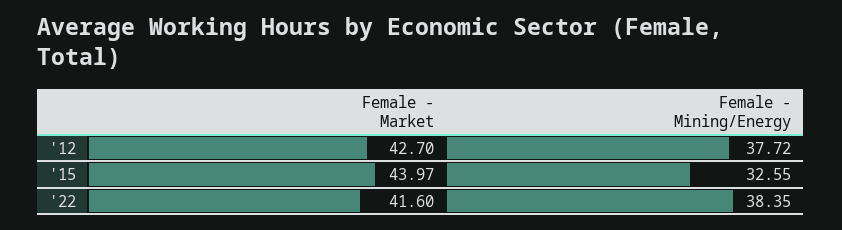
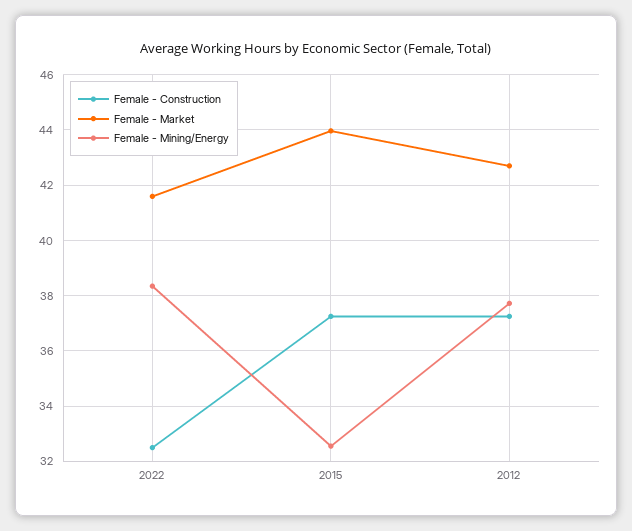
Female - Construction, '22: none -> 32.5
Female - Construction, '15: none -> 37.25
Female - Construction, '12: none -> 37.25

